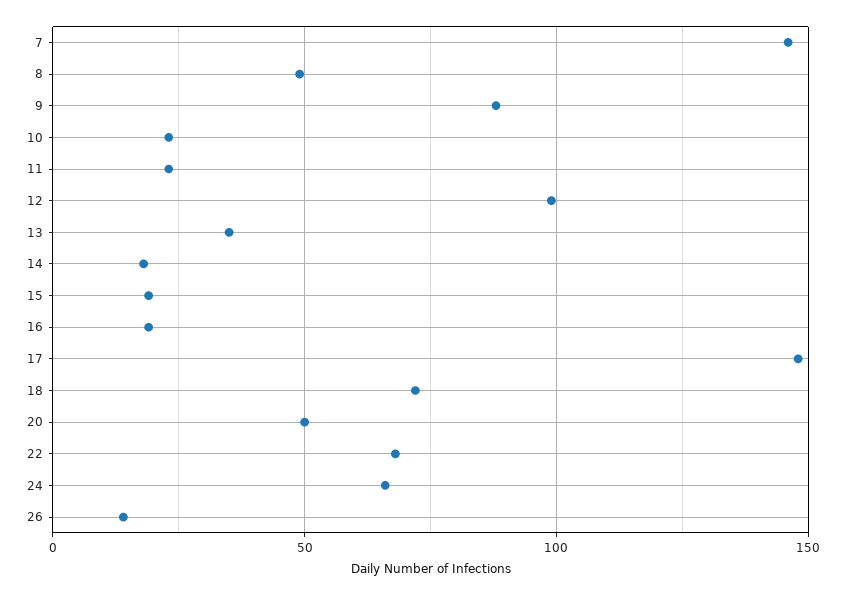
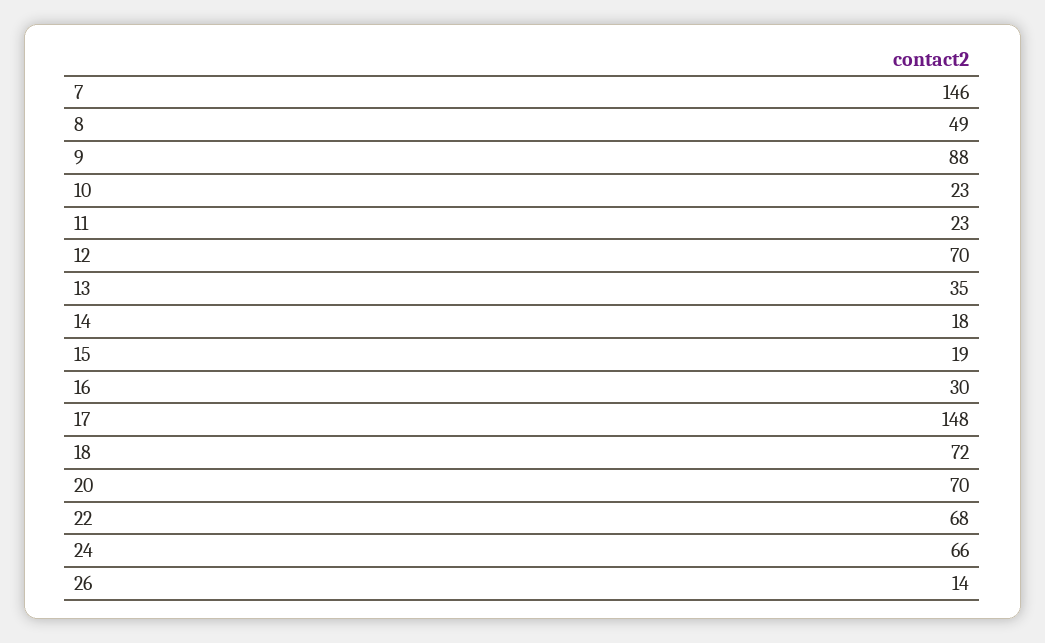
12: 100 -> 70
16: 20 -> 30
20: 50 -> 70

